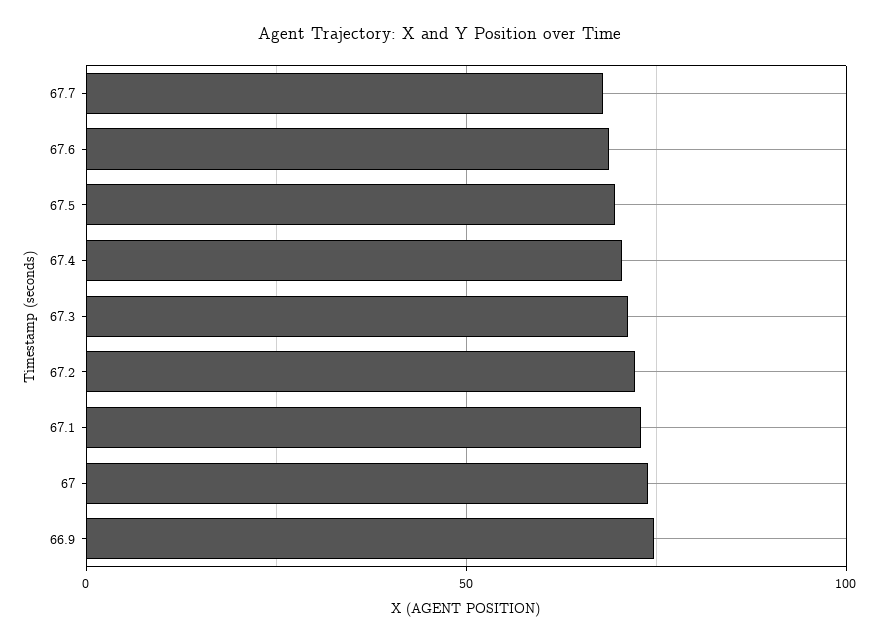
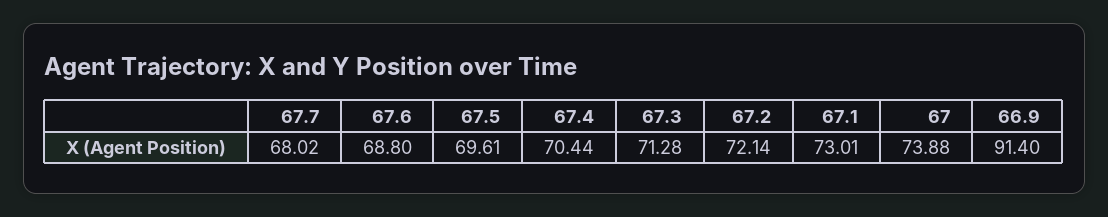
66.9: 75 -> 91.4

